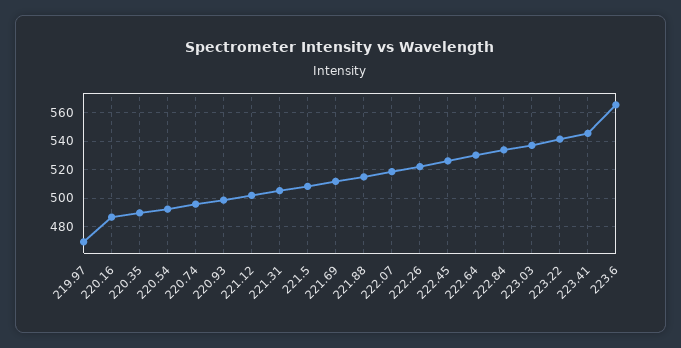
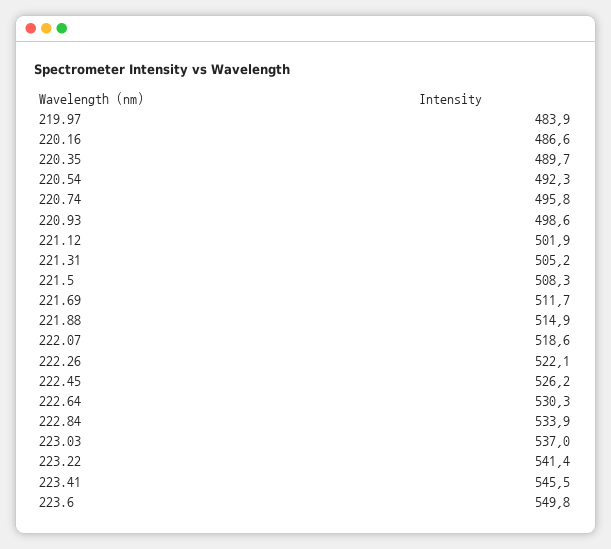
219.97: 470 -> 483.9
223.6: 565 -> 549.8

